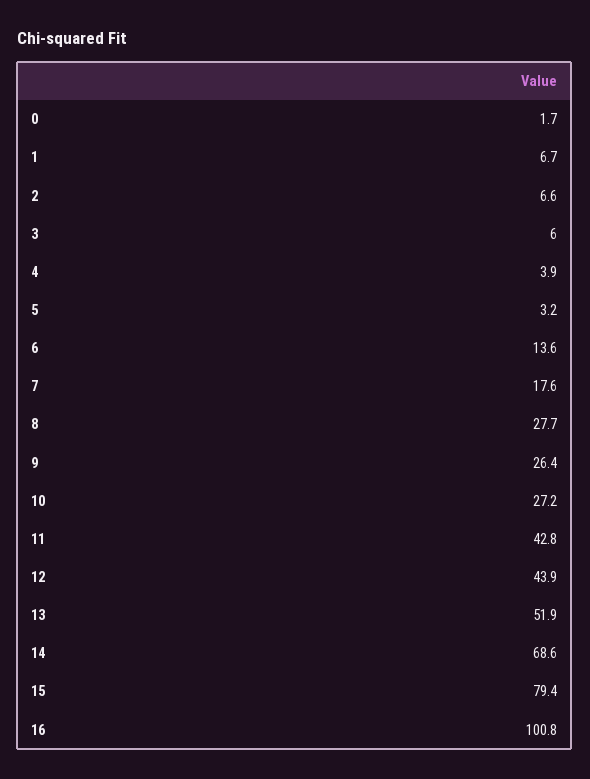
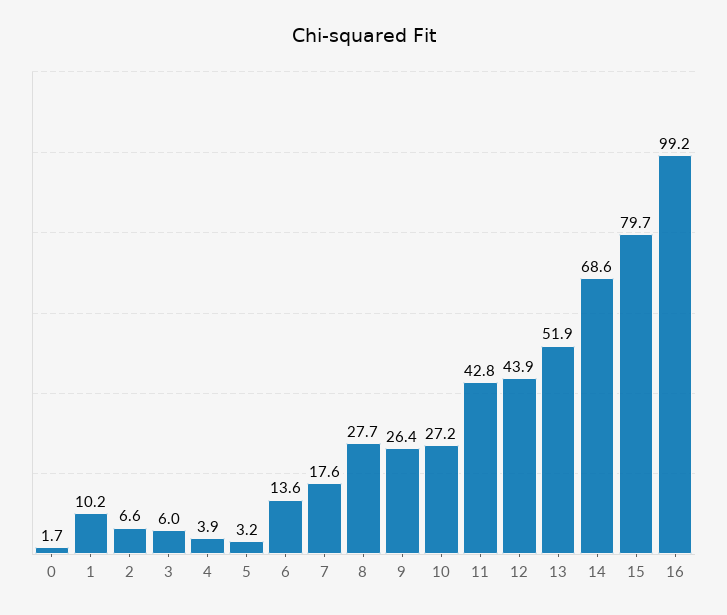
1: 6.7 -> 10.2
15: 79.4 -> 79.7
16: 100.8 -> 99.2

